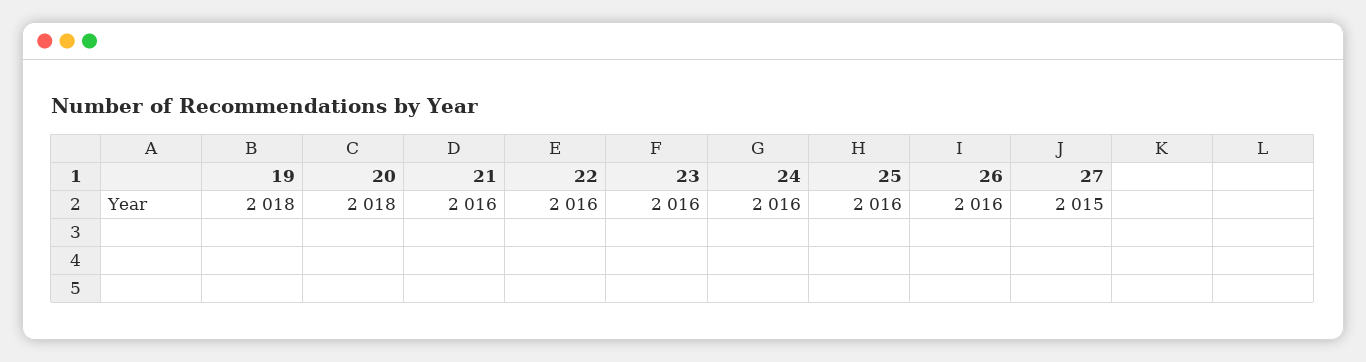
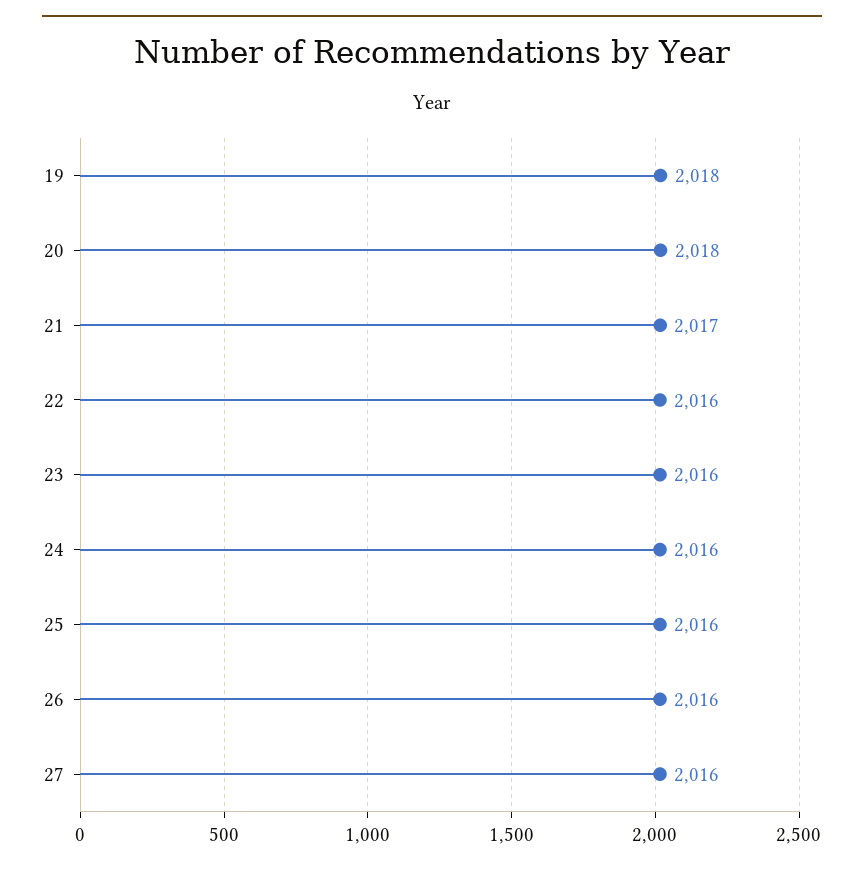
21: 2016 -> 2017
27: 2015 -> 2016

